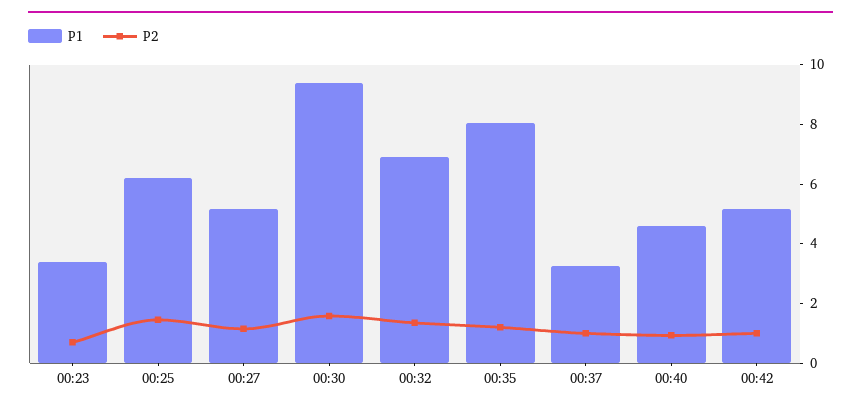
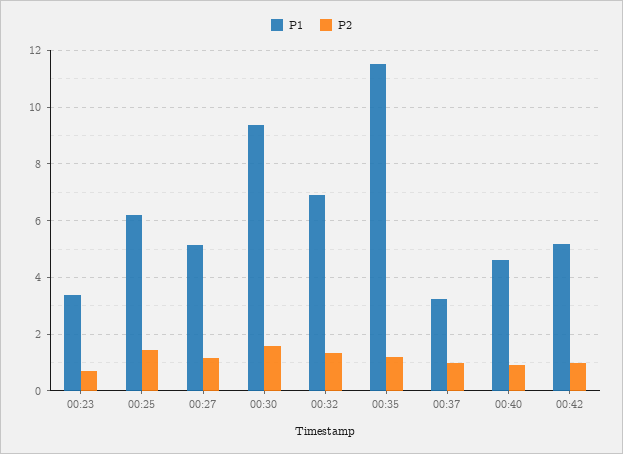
P1, 00:35: 8 -> 11.5

